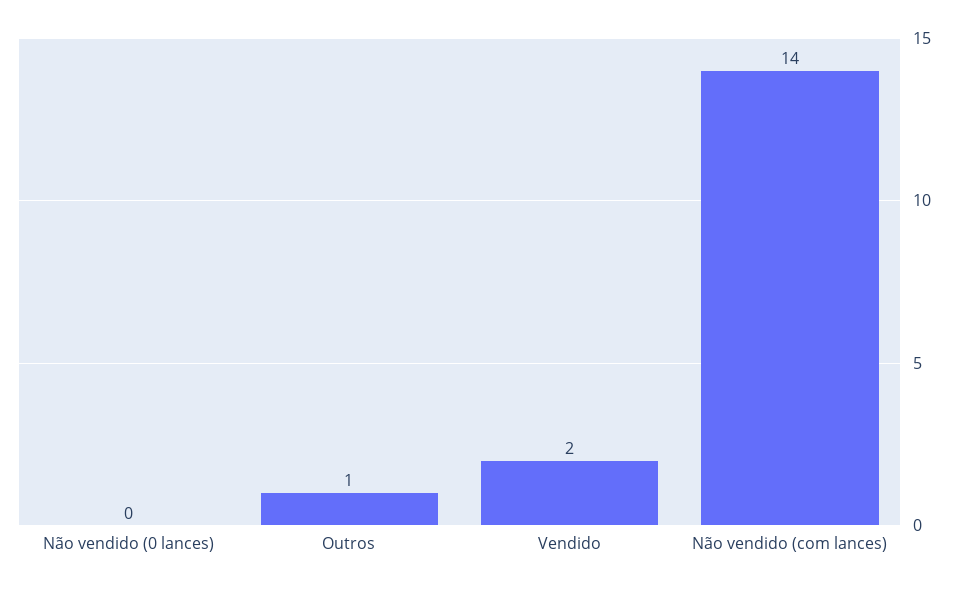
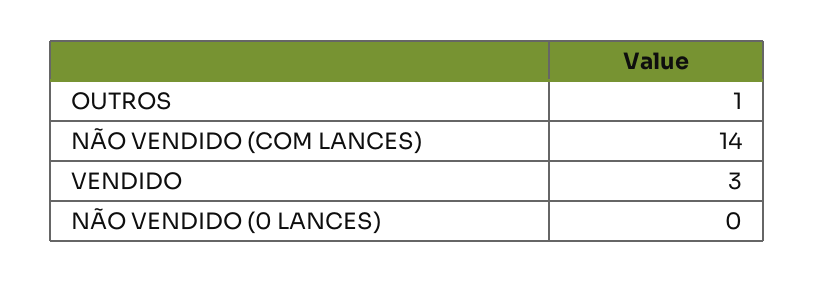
Vendido: 2 -> 3

